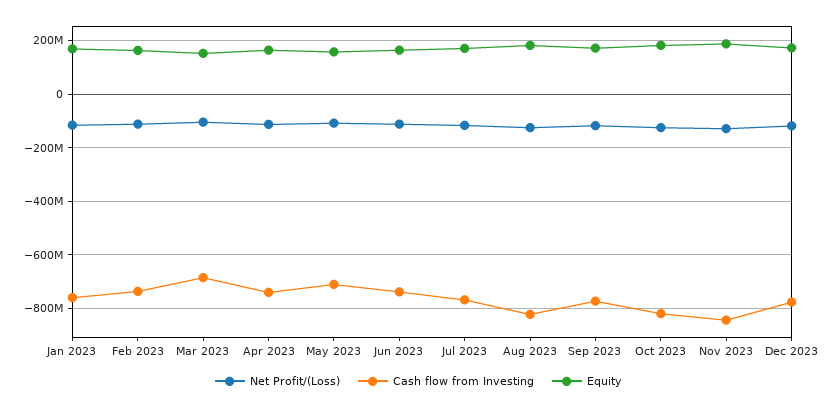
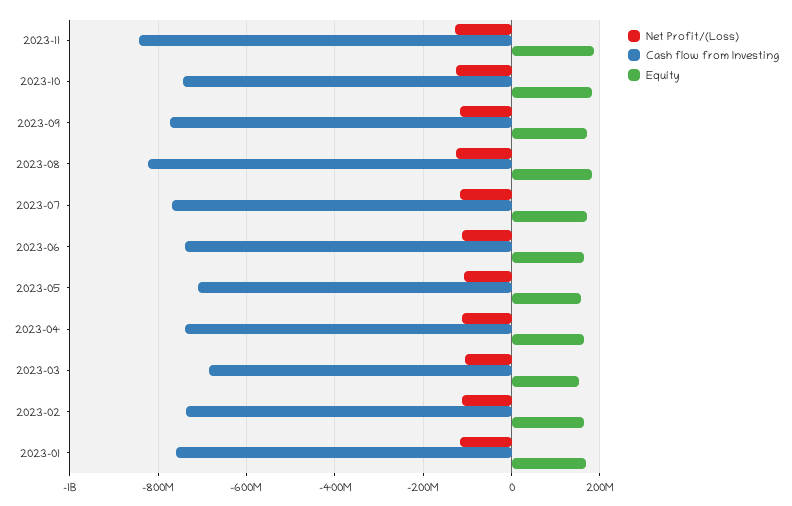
Cash flow from Investing, Oct 2023: -825000000 -> -740000000
Net Profit/(Loss), Dec 2023: -125000000 -> none
Cash flow from Investing, Dec 2023: -775000000 -> none
Equity, Dec 2023: 175000000 -> none

